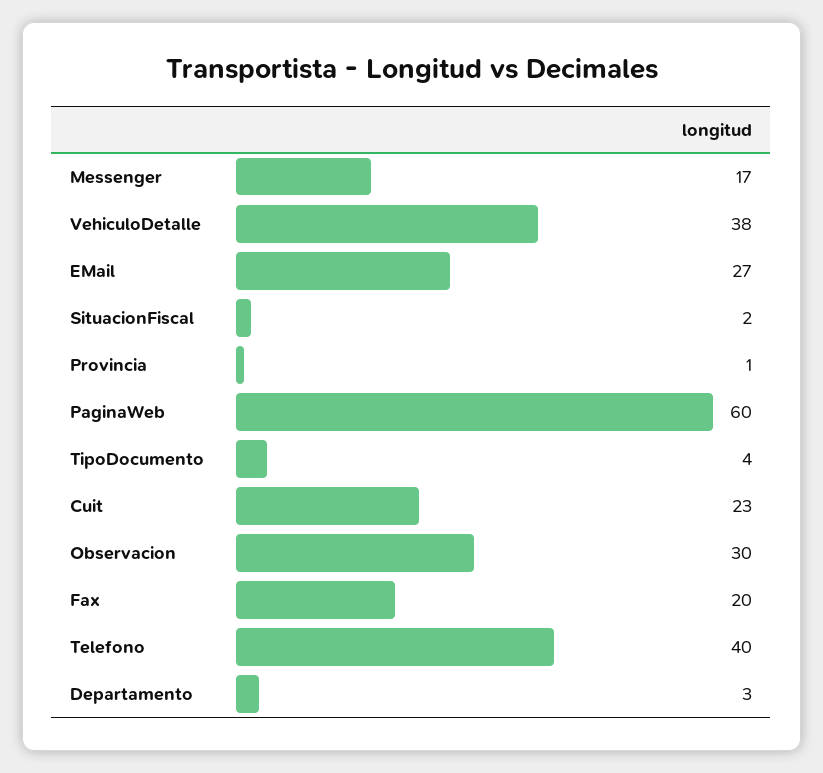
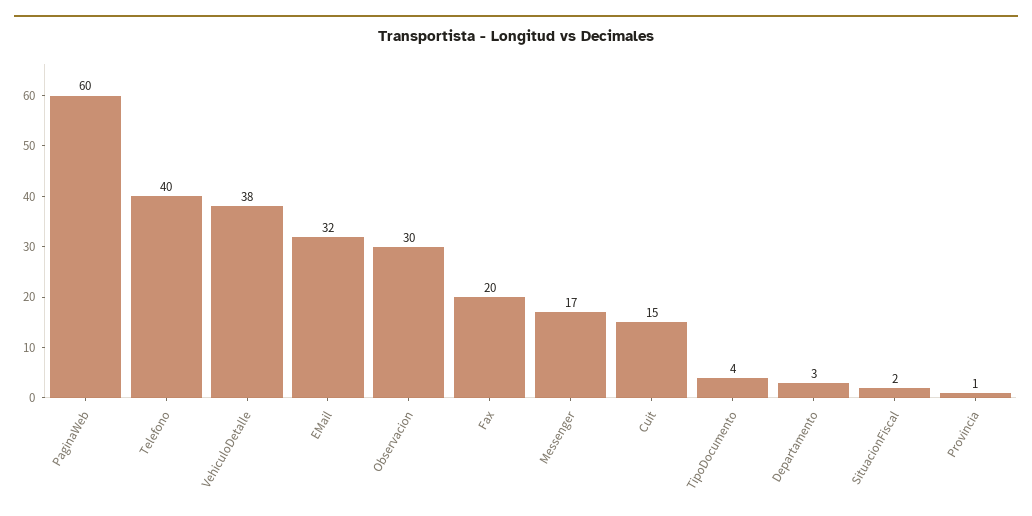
EMail: 27 -> 32
Cuit: 23 -> 15

